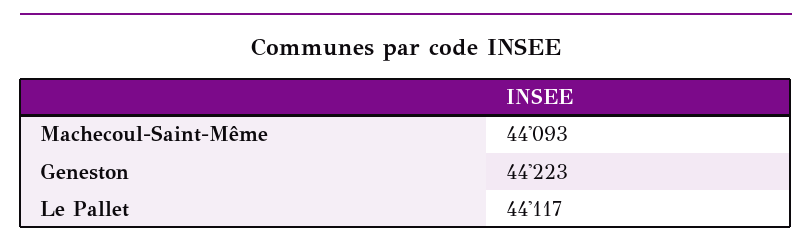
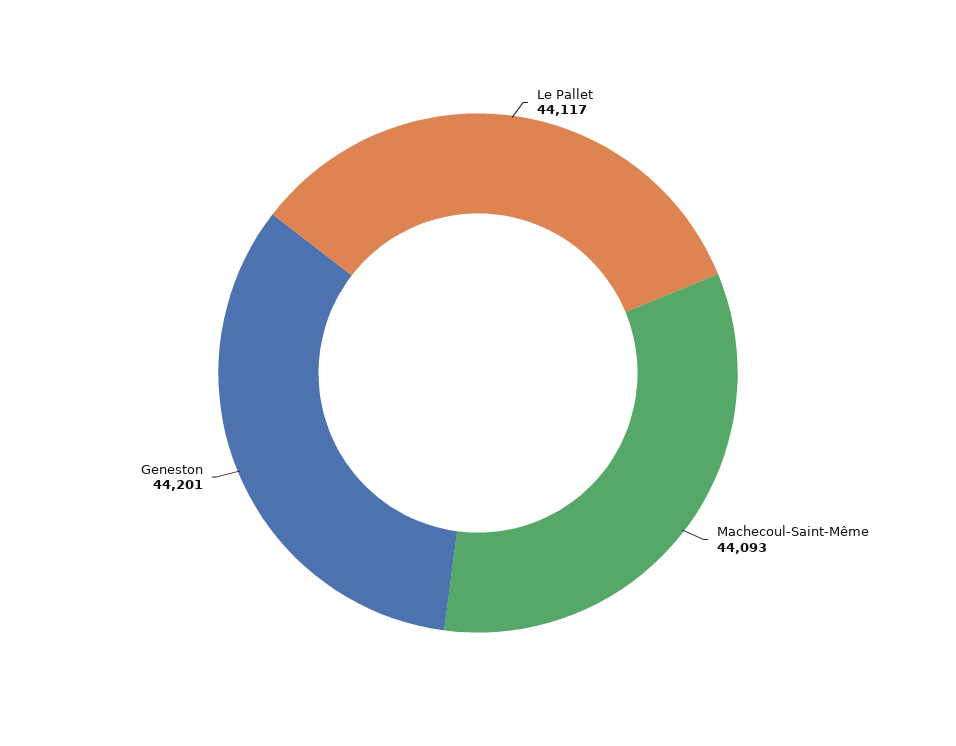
Geneston: 44223 -> 44201

